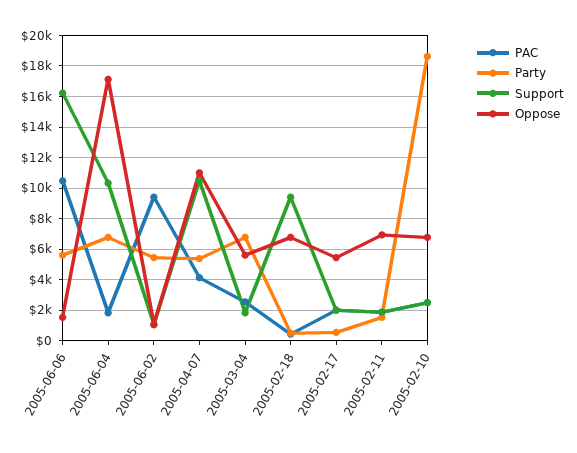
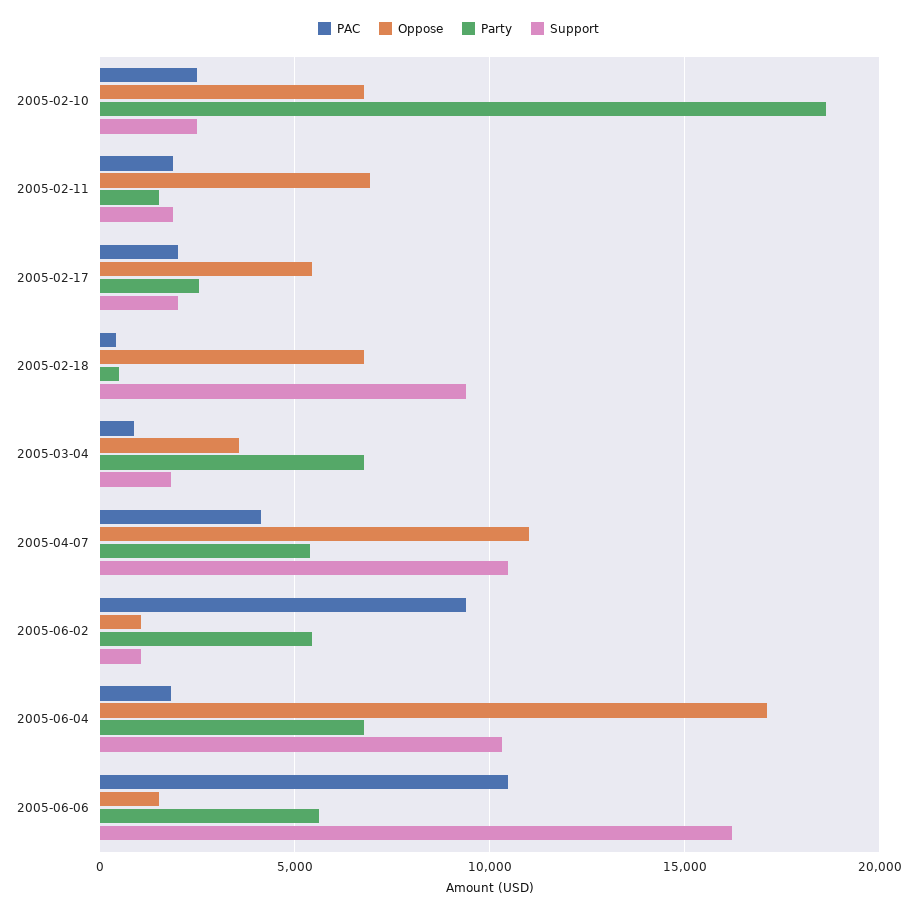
PAC, 2005-03-04: 2500 -> 1000
Oppose, 2005-03-04: 5500 -> 3500
Party, 2005-02-17: 500 -> 2500

